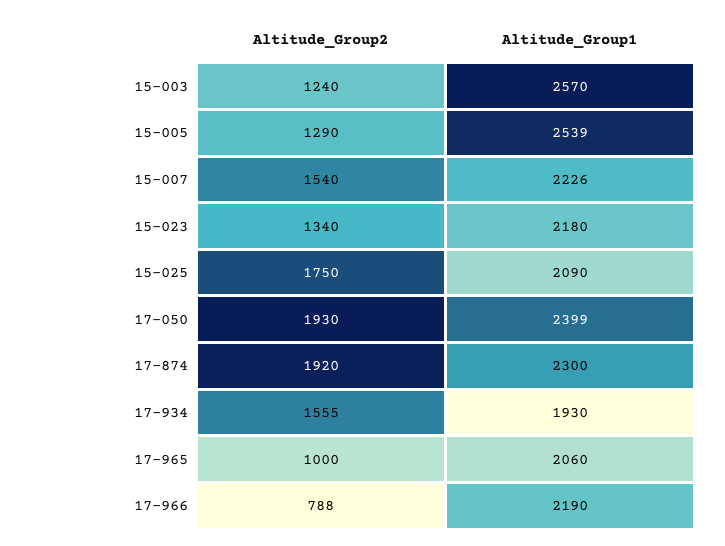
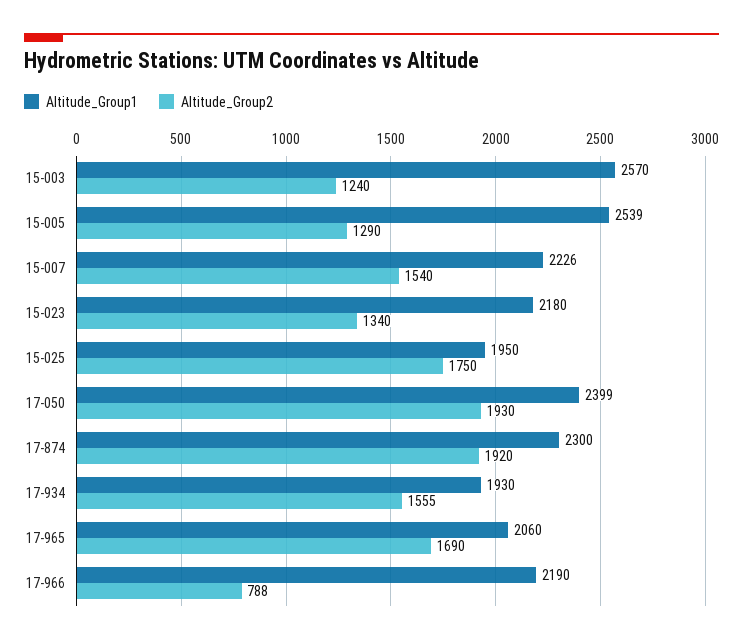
Altitude_Group1, 15-025: 2090 -> 1950
Altitude_Group2, 17-965: 1000 -> 1690

